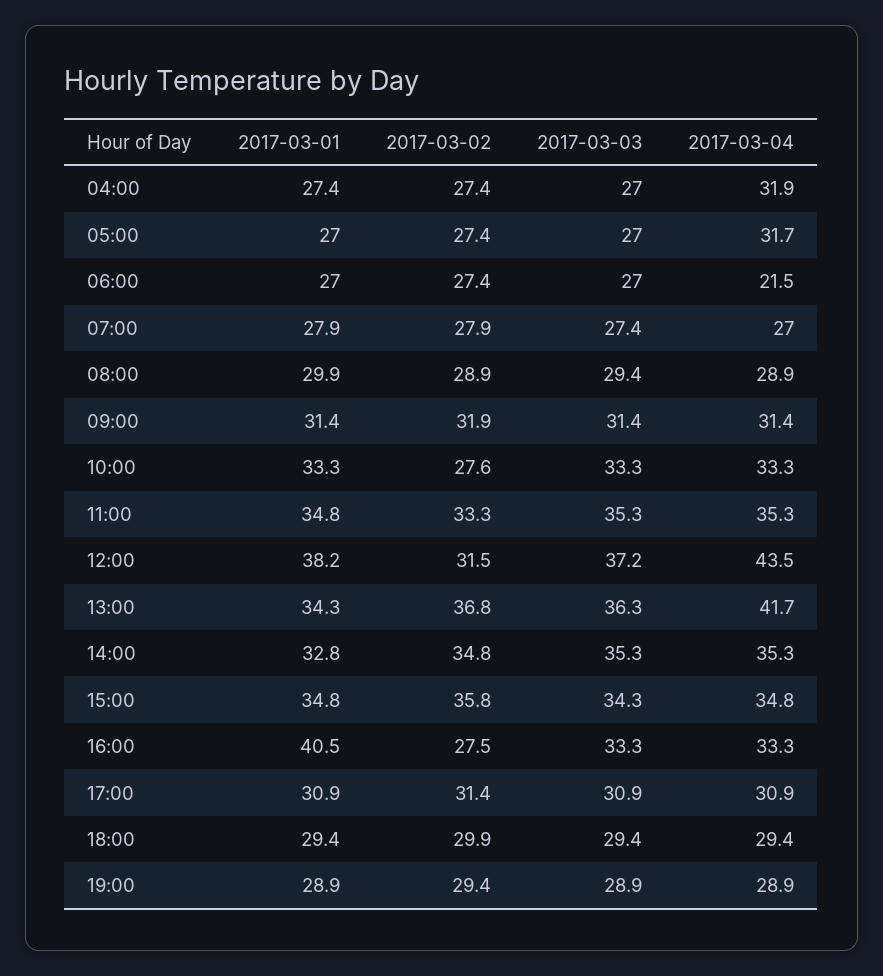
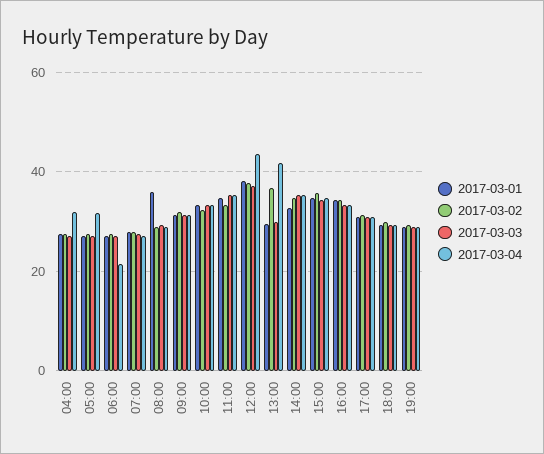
2017-03-01, 08:00: 29.9 -> 36
2017-03-02, 10:00: 27.6 -> 32
2017-03-02, 12:00: 31.5 -> 38
2017-03-01, 13:00: 34.3 -> 30
2017-03-03, 13:00: 36.3 -> 30
2017-03-01, 16:00: 40.5 -> 34
2017-03-02, 16:00: 27.5 -> 34

